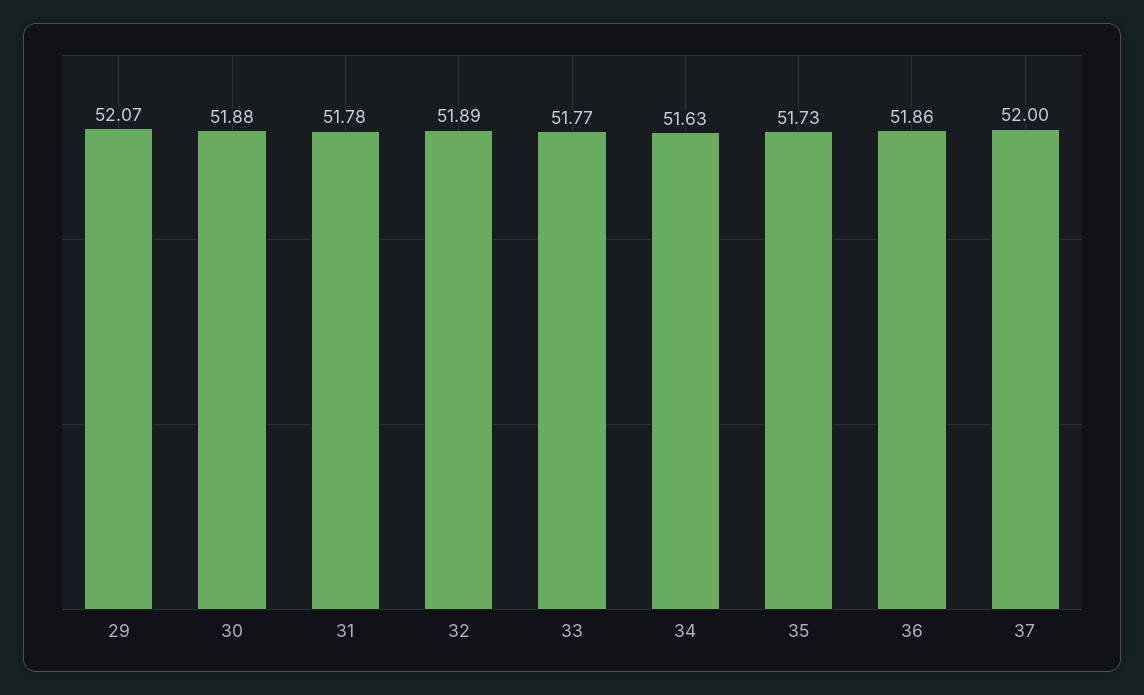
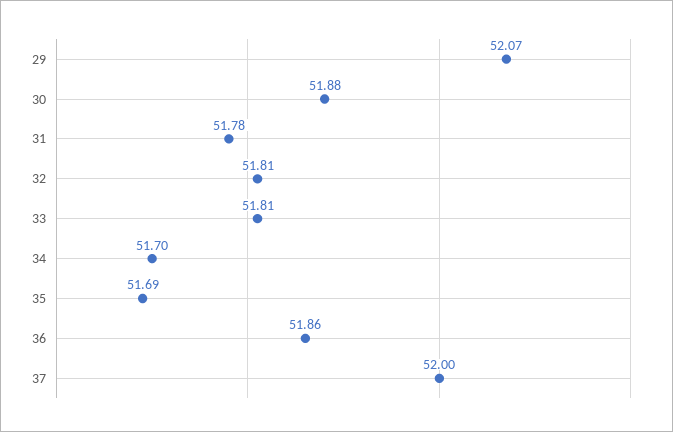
32: 51.89 -> 51.81
33: 51.77 -> 51.81
34: 51.63 -> 51.7
35: 51.73 -> 51.69

